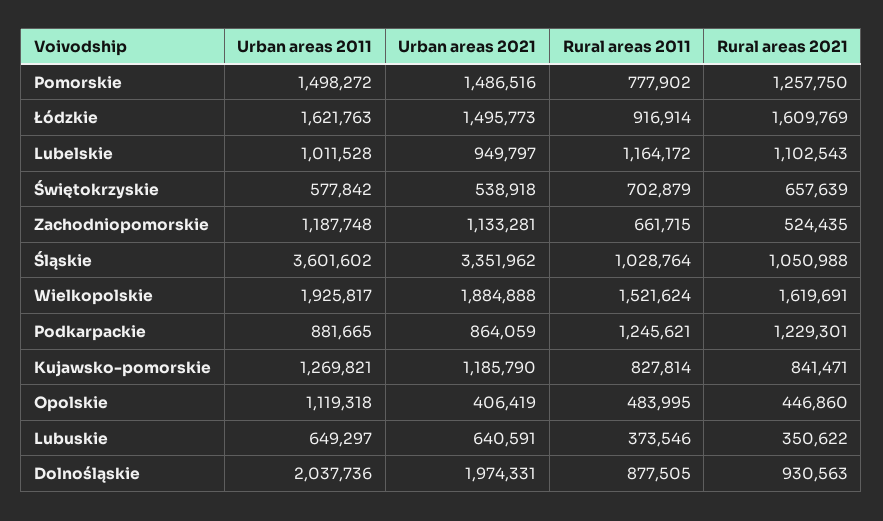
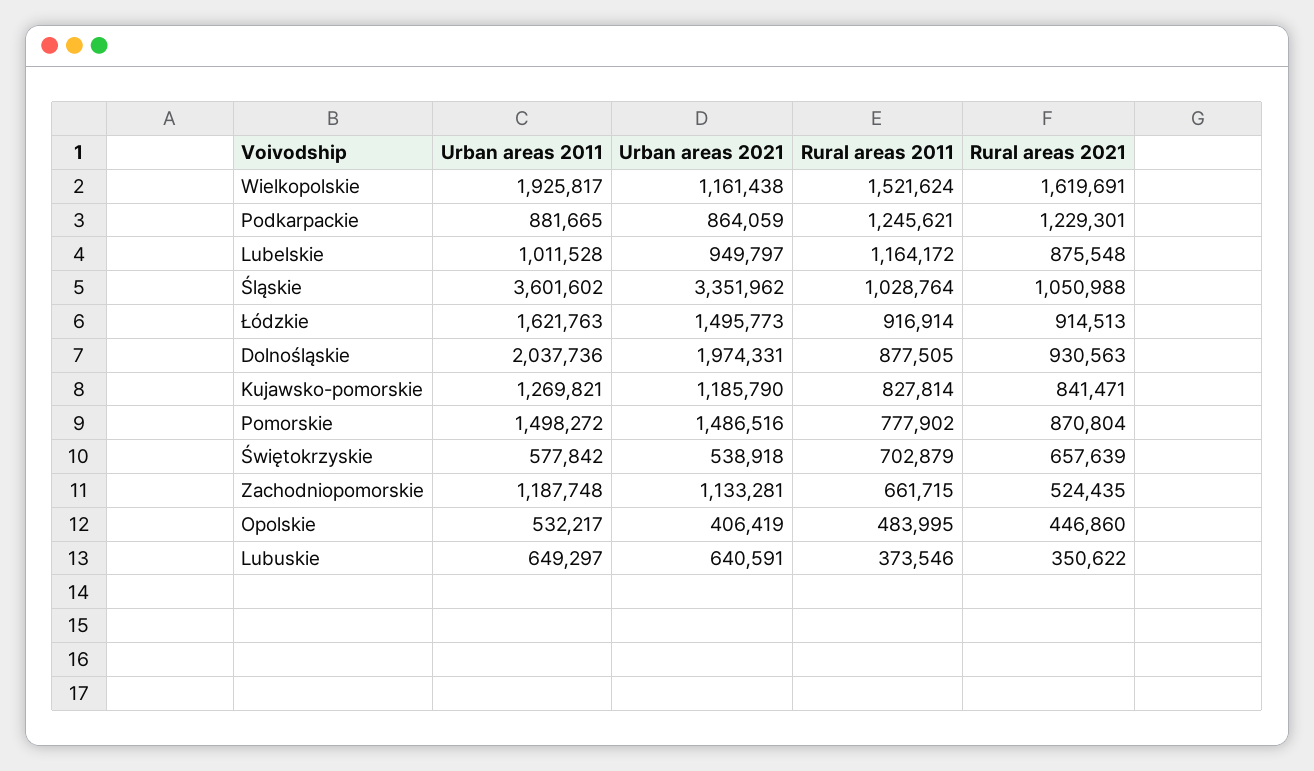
Rural areas 2021, Pomorskie: 1257750 -> 870804
Rural areas 2021, Łódzkie: 1609769 -> 914513
Rural areas 2021, Lubelskie: 1102543 -> 875548
Urban areas 2021, Wielkopolskie: 1884888 -> 1161438
Urban areas 2011, Opolskie: 1119318 -> 532217

